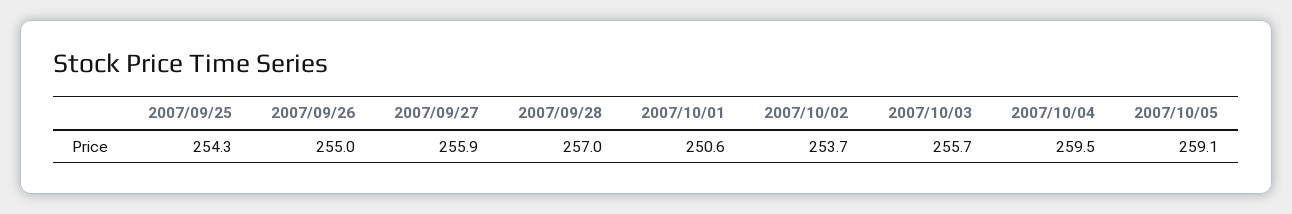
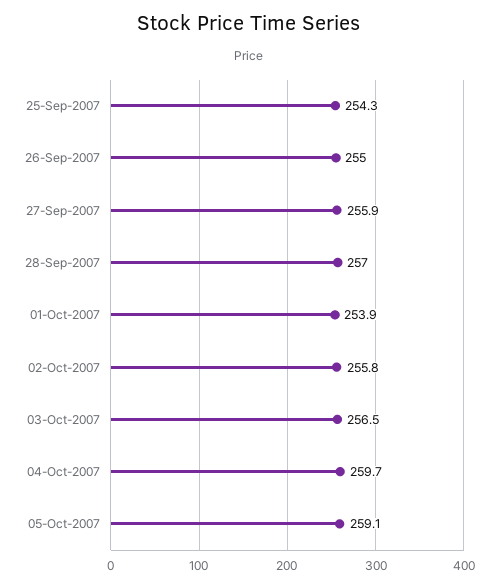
2007/10/01: 250.6 -> 253.9
2007/10/02: 253.7 -> 255.8
2007/10/03: 255.7 -> 256.5
2007/10/04: 259.5 -> 259.7

